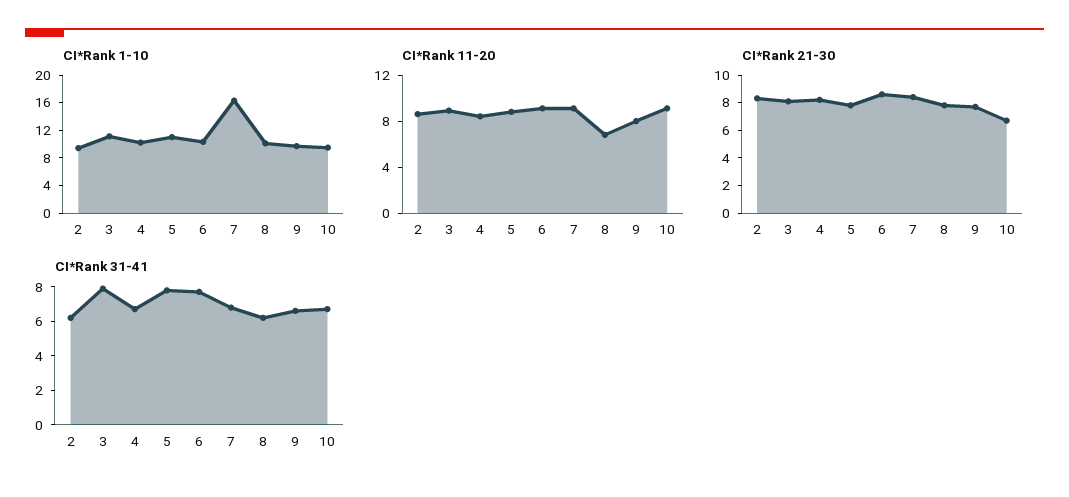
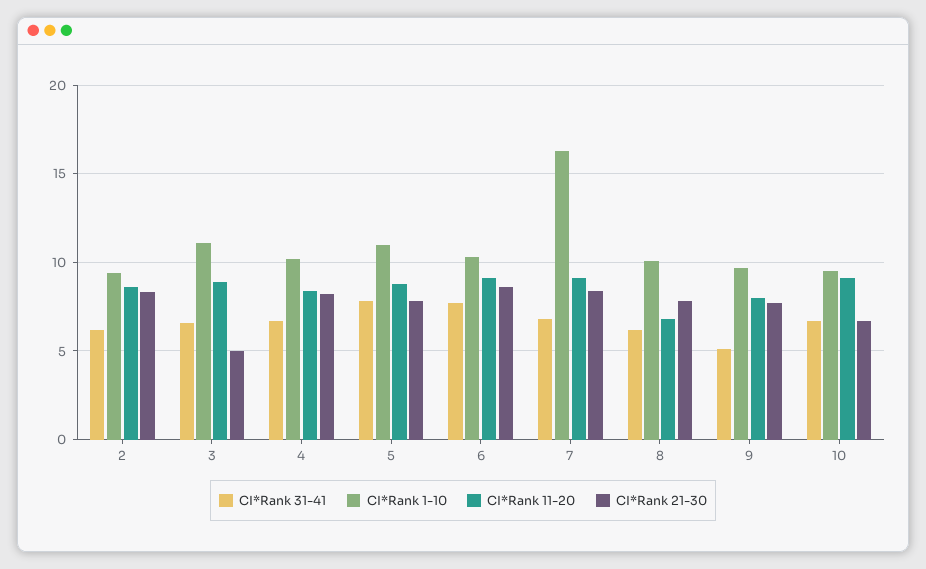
CI*Rank 21-30, 3: 8 -> 5
CI*Rank 31-41, 3: 8 -> 6.5
CI*Rank 31-41, 9: 6.5 -> 5

